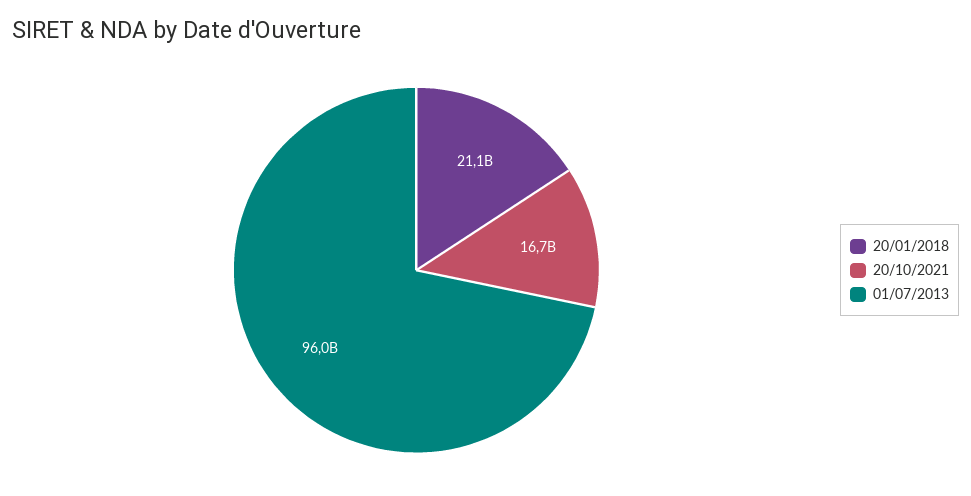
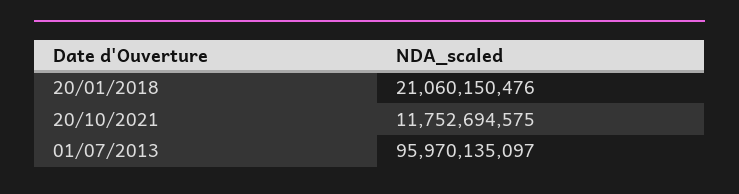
20/10/2021: 16700000000 -> 11752694575

